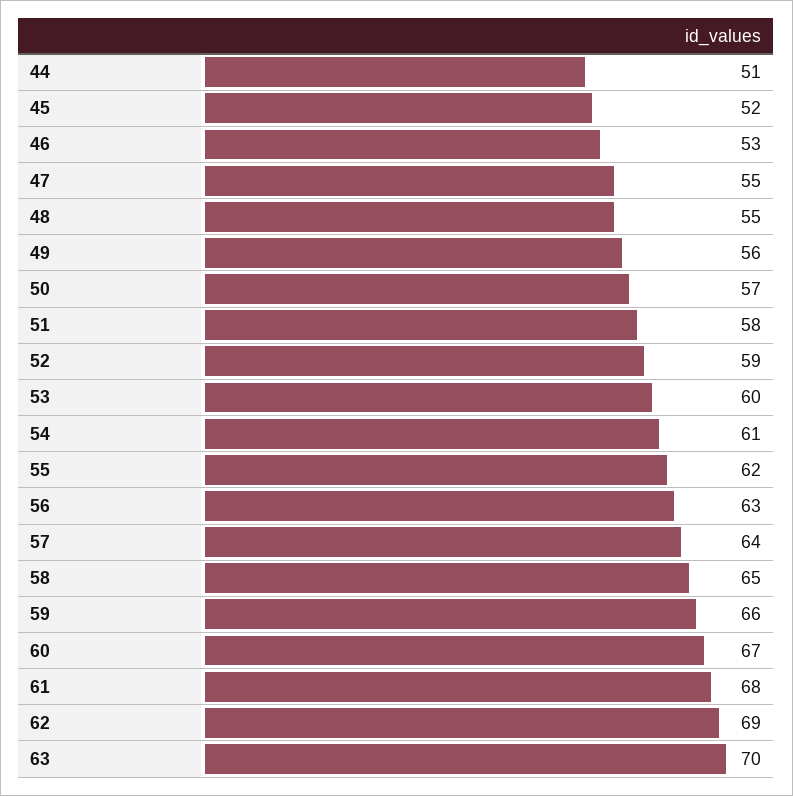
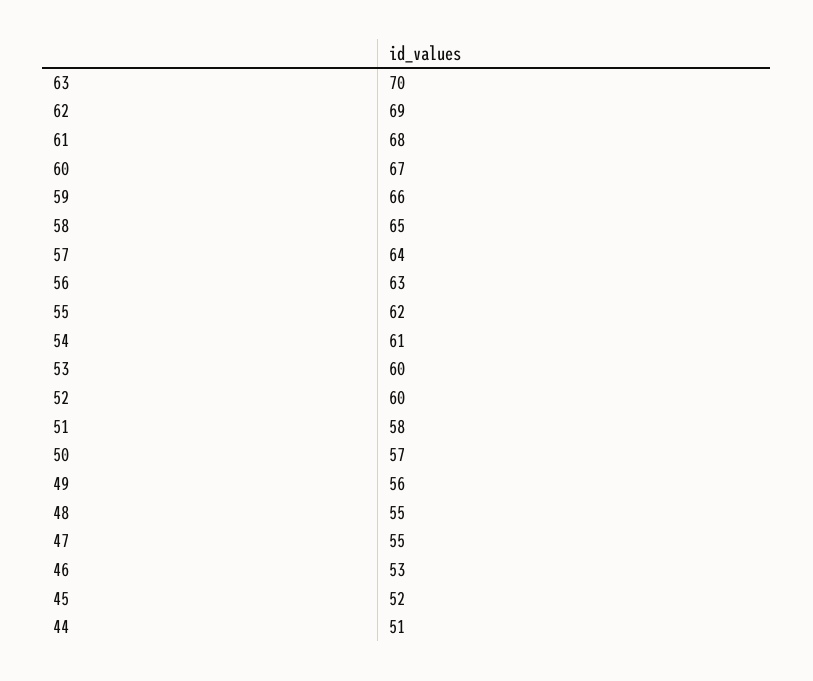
52: 59 -> 60

